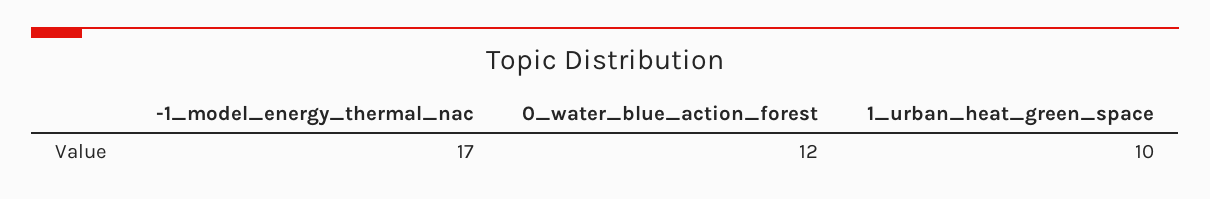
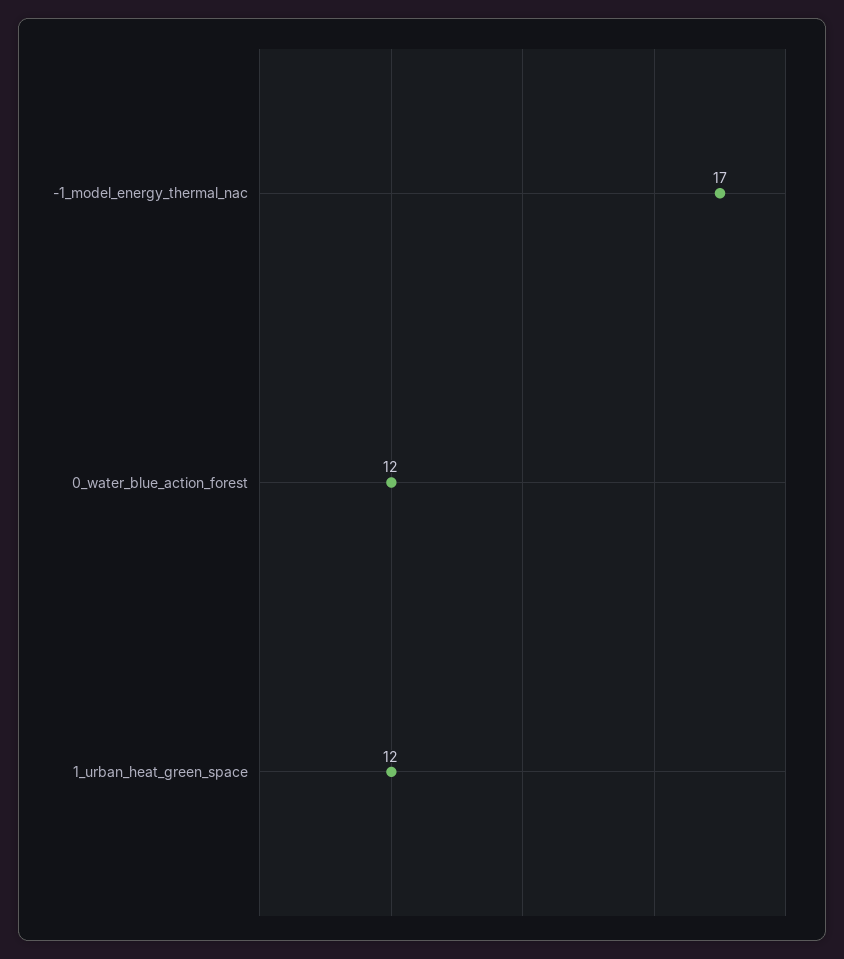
1_urban_heat_green_space: 10 -> 12

